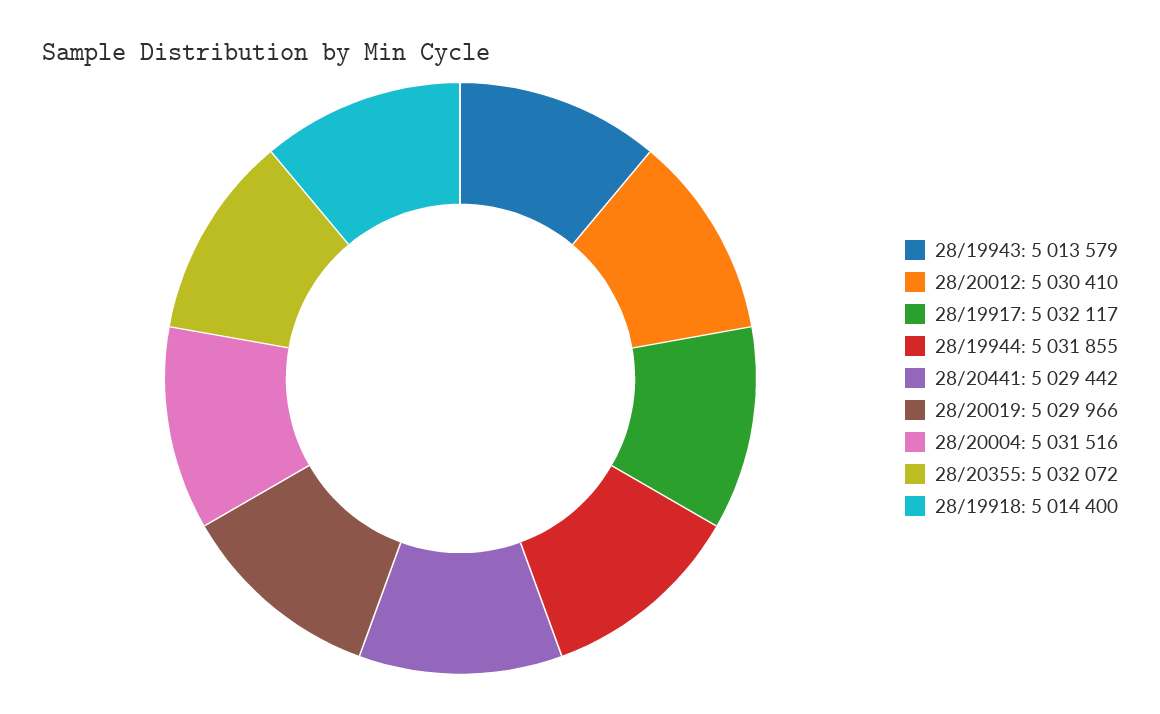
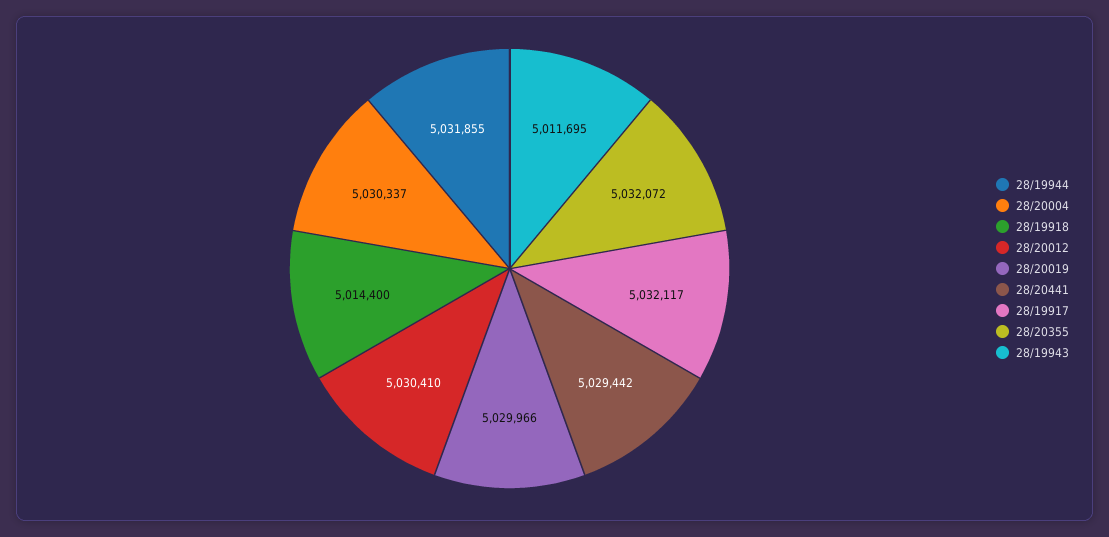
28/19943: 5013579 -> 5011695
28/20004: 5031516 -> 5030337

